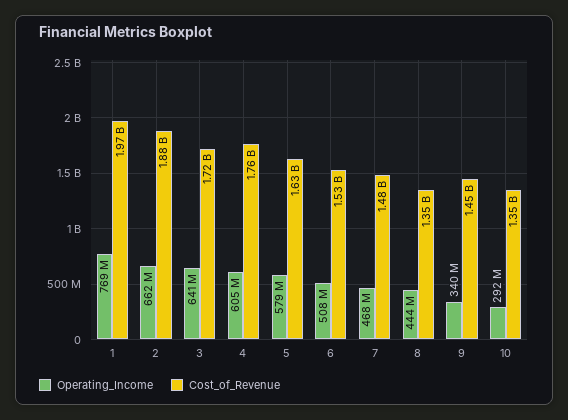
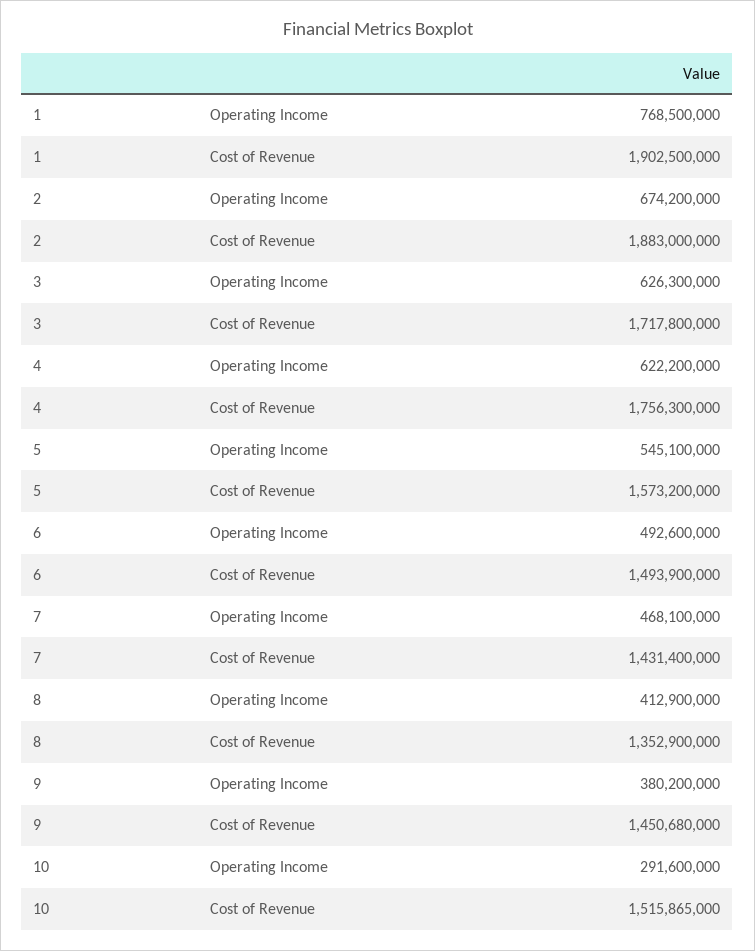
Cost_of_Revenue, 1: 1970000000 -> 1902500000
Operating_Income, 2: 662000000 -> 674200000
Operating_Income, 3: 641000000 -> 626300000
Operating_Income, 4: 605000000 -> 622200000
Operating_Income, 5: 579000000 -> 545100000
Cost_of_Revenue, 5: 1630000000 -> 1573200000
Operating_Income, 6: 508000000 -> 492600000
Cost_of_Revenue, 6: 1530000000 -> 1493900000
Cost_of_Revenue, 7: 1480000000 -> 1431400000
Operating_Income, 8: 444000000 -> 412900000
Operating_Income, 9: 340000000 -> 380200000
Cost_of_Revenue, 10: 1350000000 -> 1515865000

